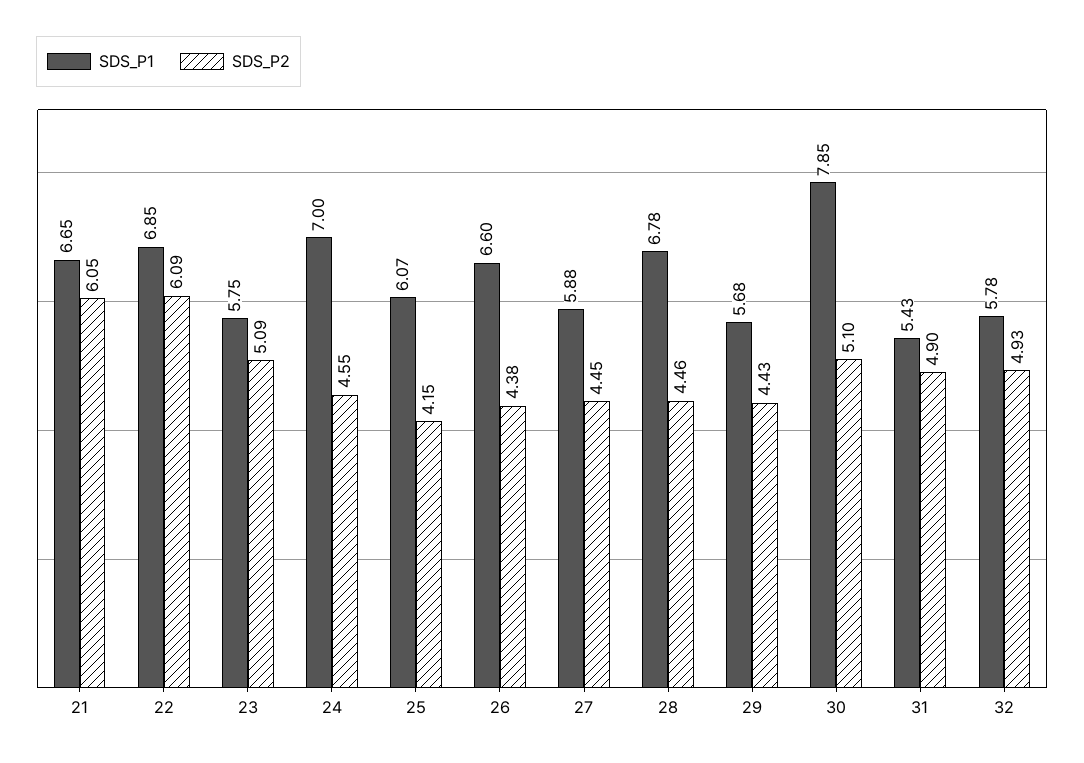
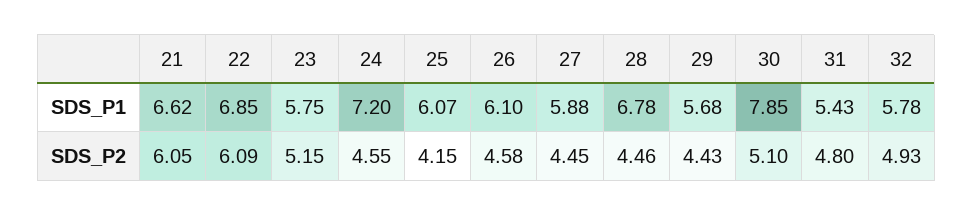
SDS_P1, 21: 6.65 -> 6.62
SDS_P2, 23: 5.09 -> 5.15
SDS_P1, 24: 7 -> 7.2
SDS_P1, 26: 6.6 -> 6.1
SDS_P2, 26: 4.38 -> 4.58
SDS_P2, 31: 4.9 -> 4.8

